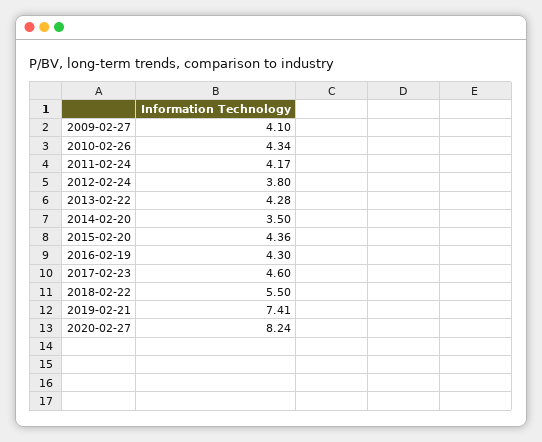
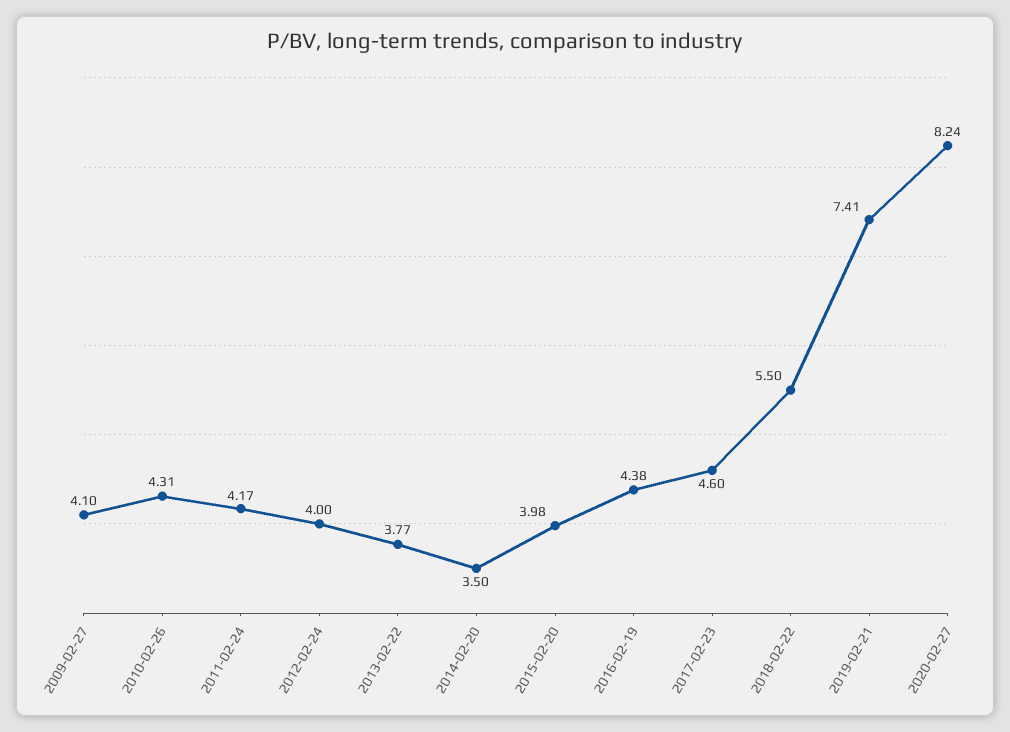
2010-02-26: 4.34 -> 4.31
2012-02-24: 3.8 -> 4
2013-02-22: 4.28 -> 3.77
2015-02-20: 4.36 -> 3.98
2016-02-19: 4.3 -> 4.38

